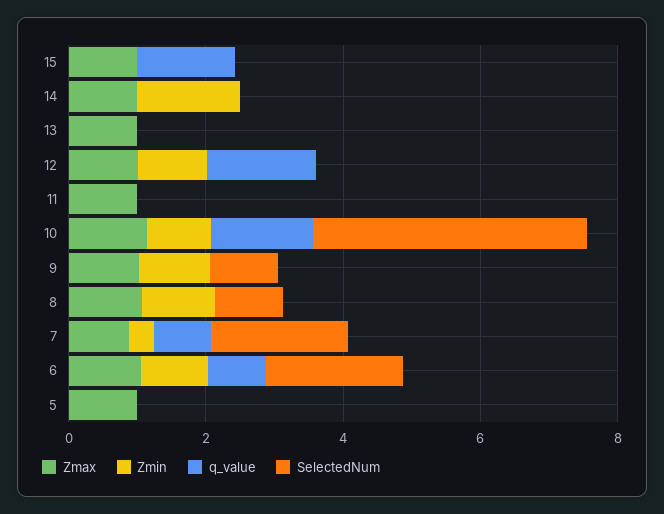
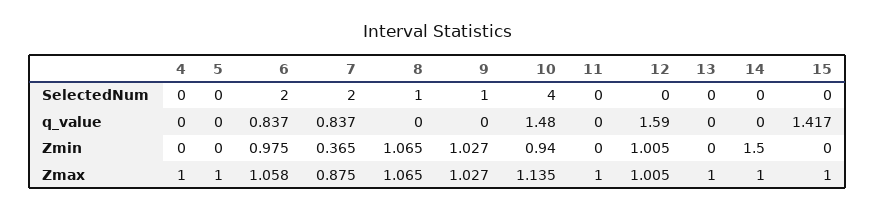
SelectedNum, 4: none -> 0
q_value, 4: none -> 0
Zmin, 4: none -> 0
Zmax, 4: none -> 1

